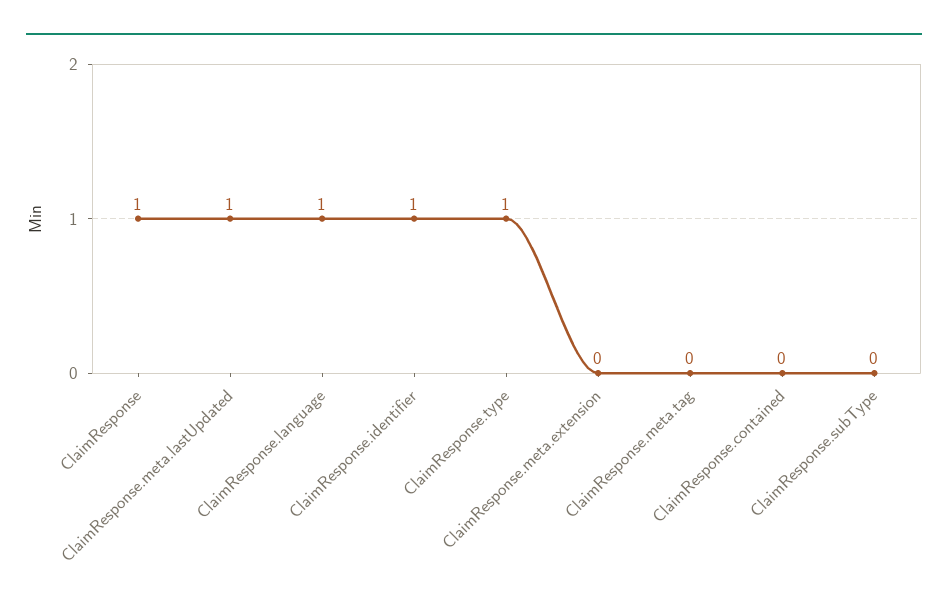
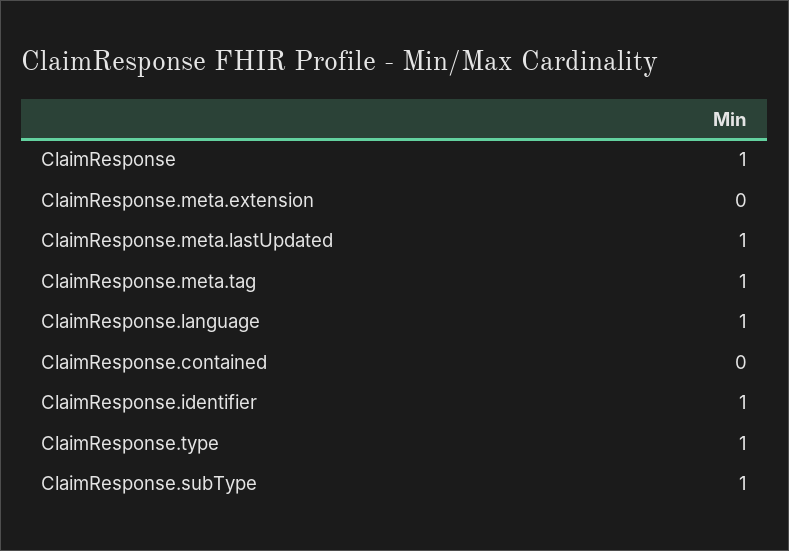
ClaimResponse.meta.tag: 0 -> 1
ClaimResponse.subType: 0 -> 1

